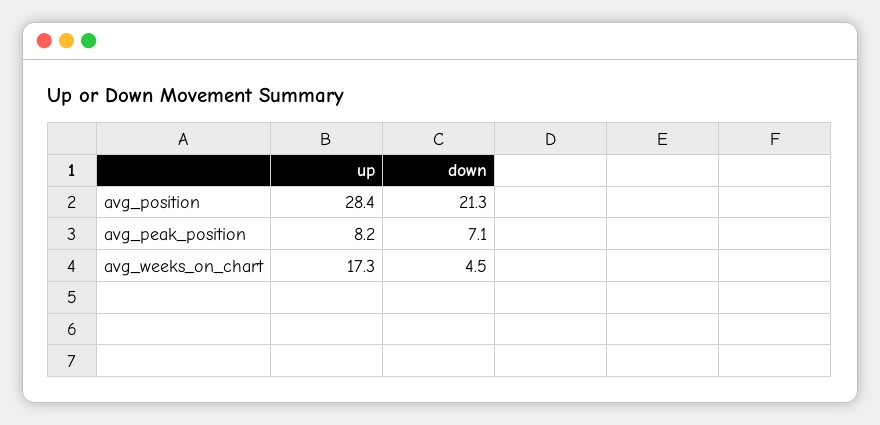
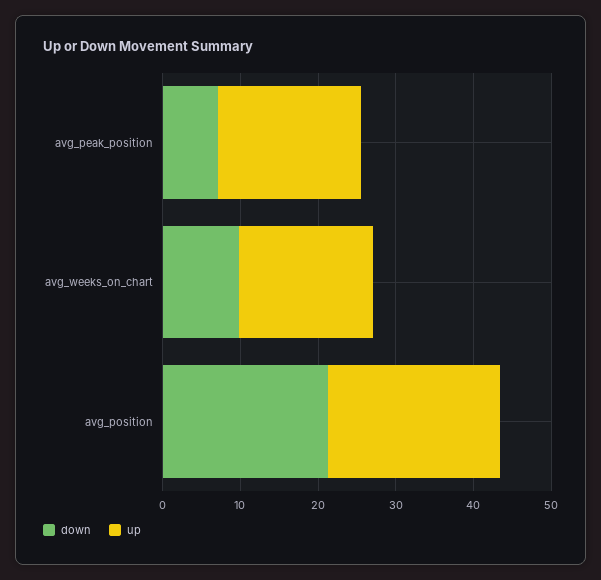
up, avg_position: 28.4 -> 22
up, avg_peak_position: 8.2 -> 18
down, avg_weeks_on_chart: 4.5 -> 10

